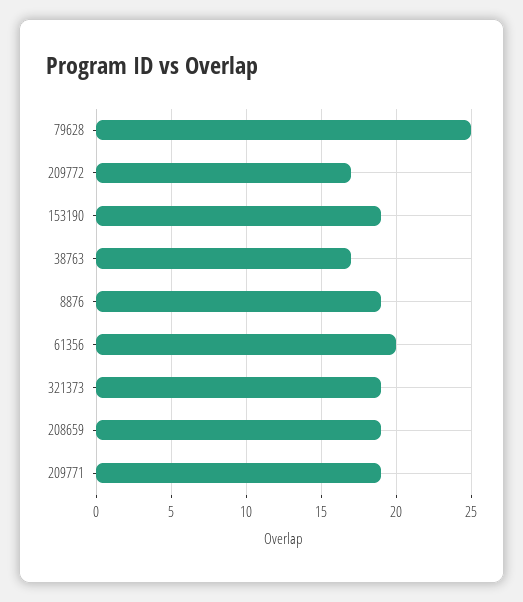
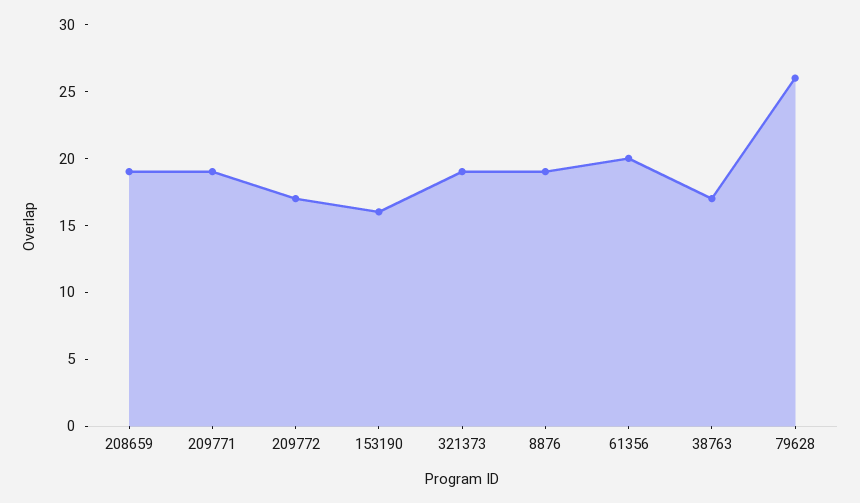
79628: 25 -> 26
153190: 19 -> 16

